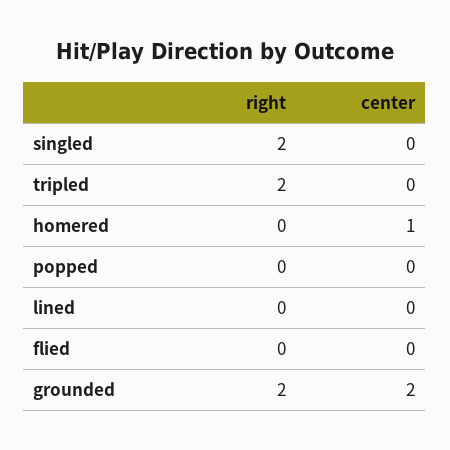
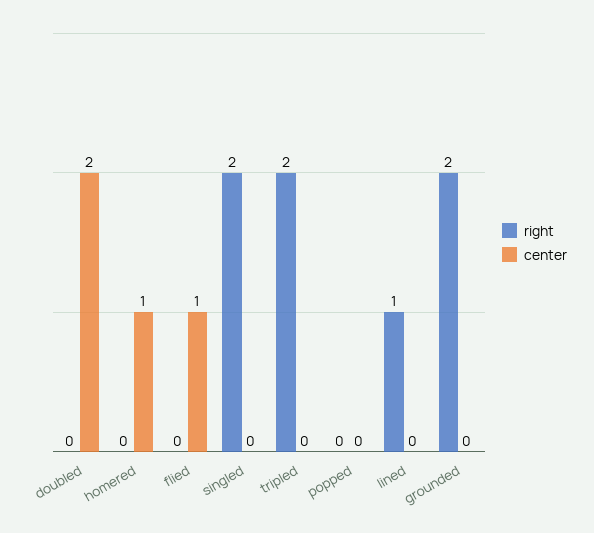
right, lined: 0 -> 1
center, flied: 0 -> 1
center, grounded: 2 -> 0
right, doubled: none -> 0
center, doubled: none -> 2

